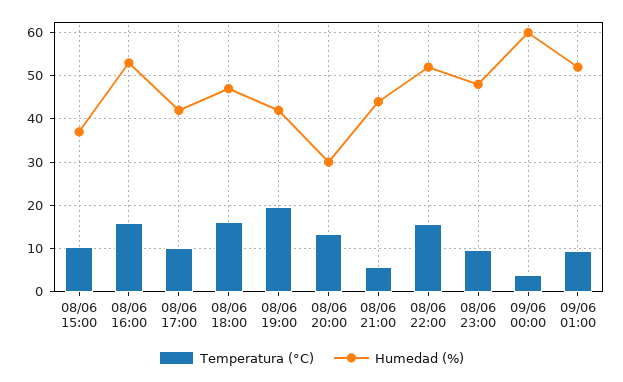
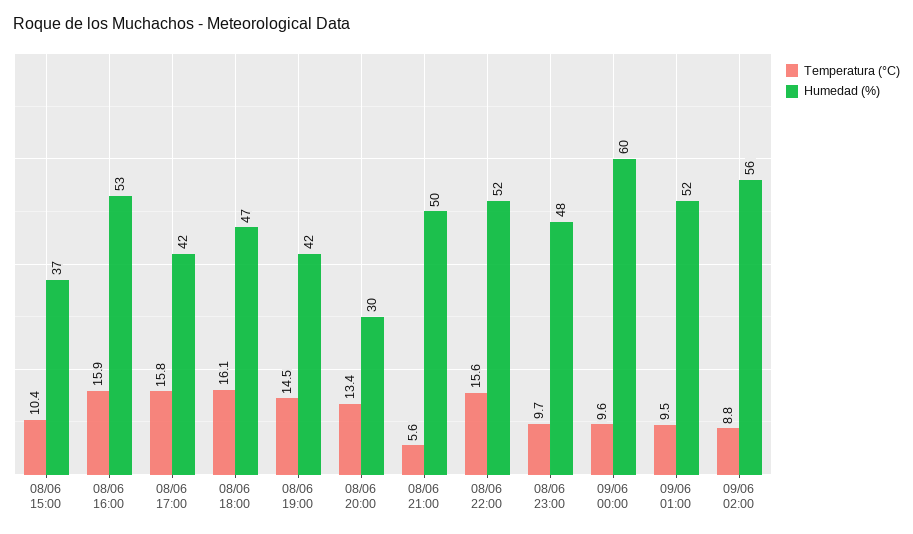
Temperatura (°C), 08/06 17:00: 10 -> 15.8
Temperatura (°C), 08/06 19:00: 20 -> 14.5
Humedad (%), 08/06 21:00: 44 -> 50
Temperatura (°C), 09/06 00:00: 4 -> 9.6
Temperatura (°C), 09/06 02:00: none -> 8.8
Humedad (%), 09/06 02:00: none -> 56

